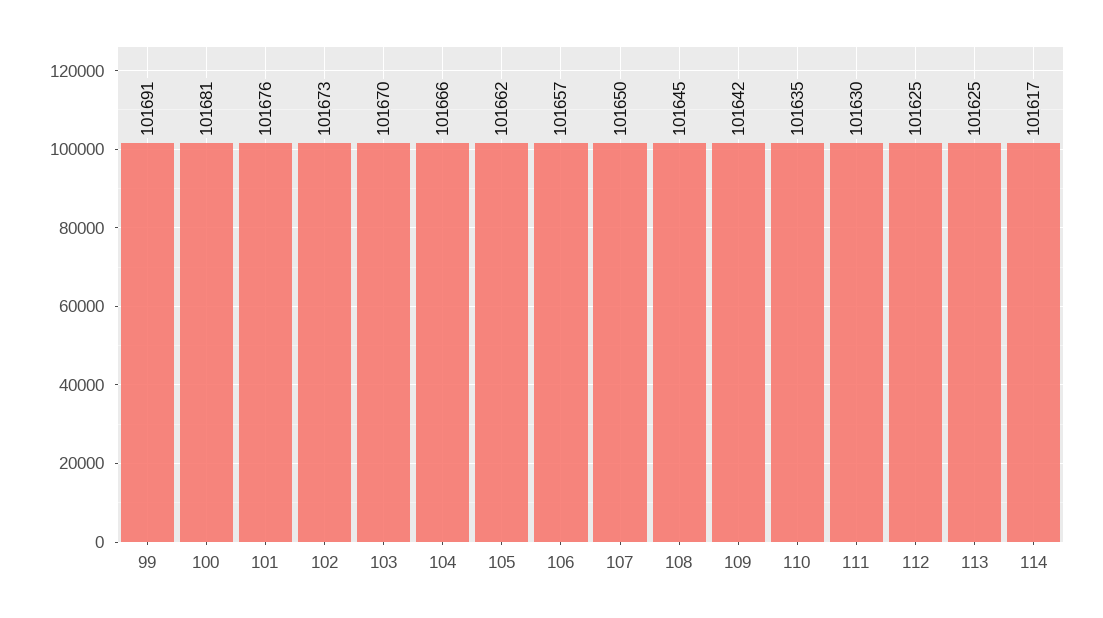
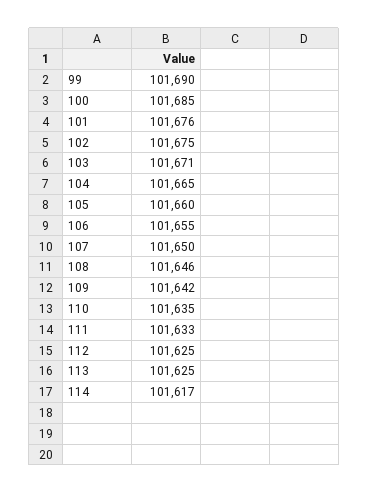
99: 101691 -> 101690
100: 101681 -> 101685
102: 101673 -> 101675
103: 101670 -> 101671
104: 101666 -> 101665
105: 101662 -> 101660
106: 101657 -> 101655
108: 101645 -> 101646
111: 101630 -> 101633

